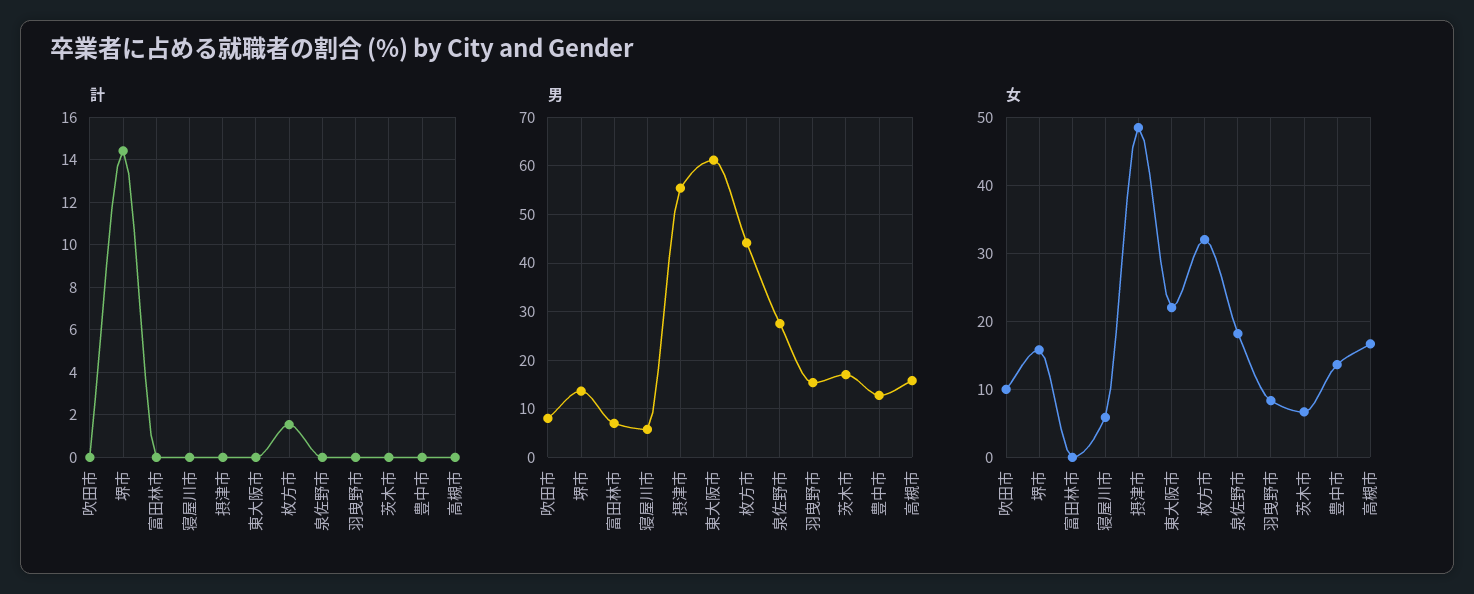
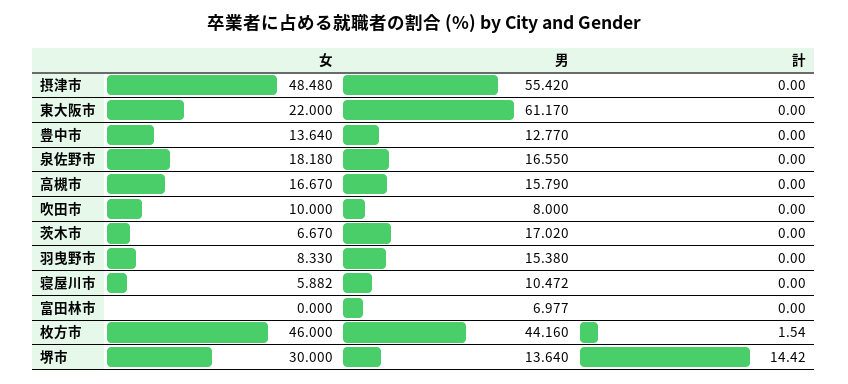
男, 寝屋川市: 6 -> 10.472
男, 泉佐野市: 28 -> 16.55
女, 堺市: 16 -> 30
女, 枚方市: 32 -> 46

